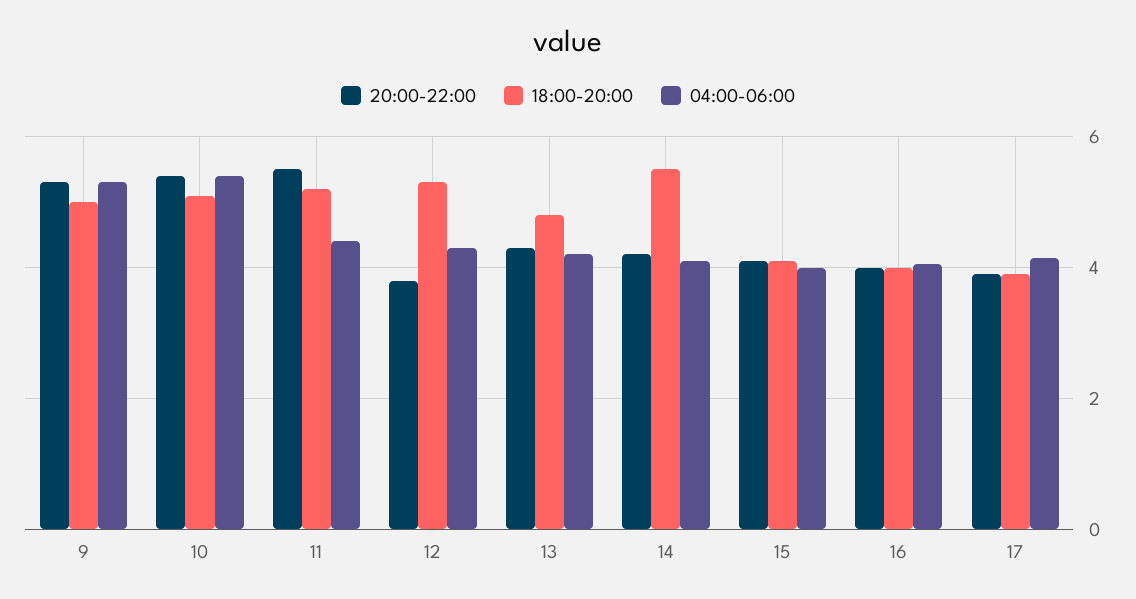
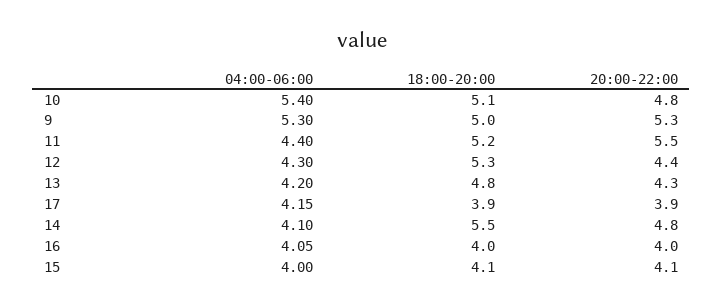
20:00-22:00, 10: 5.4 -> 4.8
20:00-22:00, 12: 3.8 -> 4.4
20:00-22:00, 14: 4.2 -> 4.8

